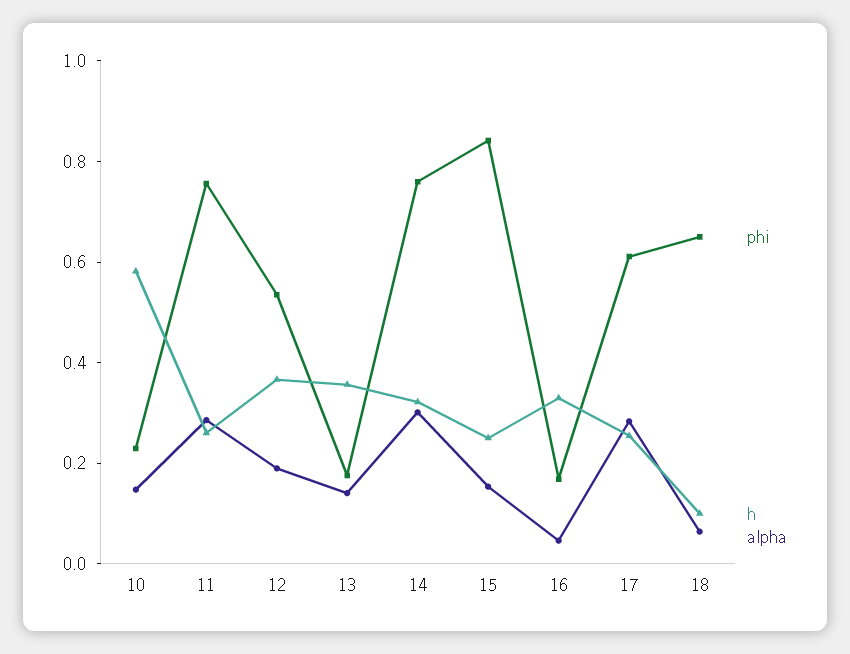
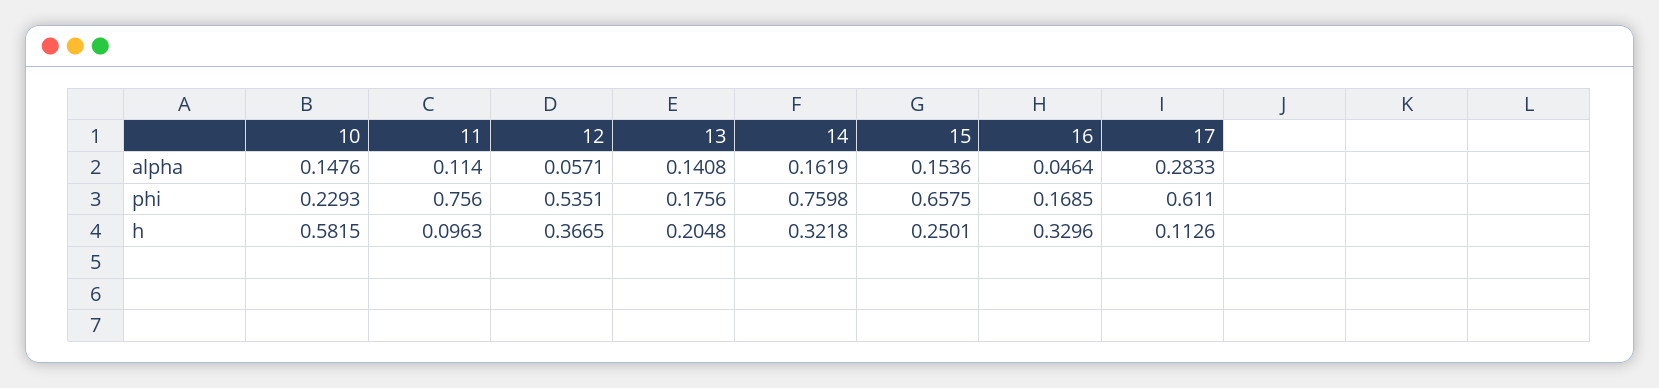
h, 11: 0.25 -> 0.0963
alpha, 11: 0.3 -> 0.114
alpha, 12: 0.2 -> 0.0571
h, 13: 0.35 -> 0.2048
alpha, 14: 0.3 -> 0.1619
phi, 15: 0.85 -> 0.6575
h, 17: 0.25 -> 0.1126
phi, 18: 0.65 -> none
h, 18: 0.1 -> none
alpha, 18: 0.05 -> none

